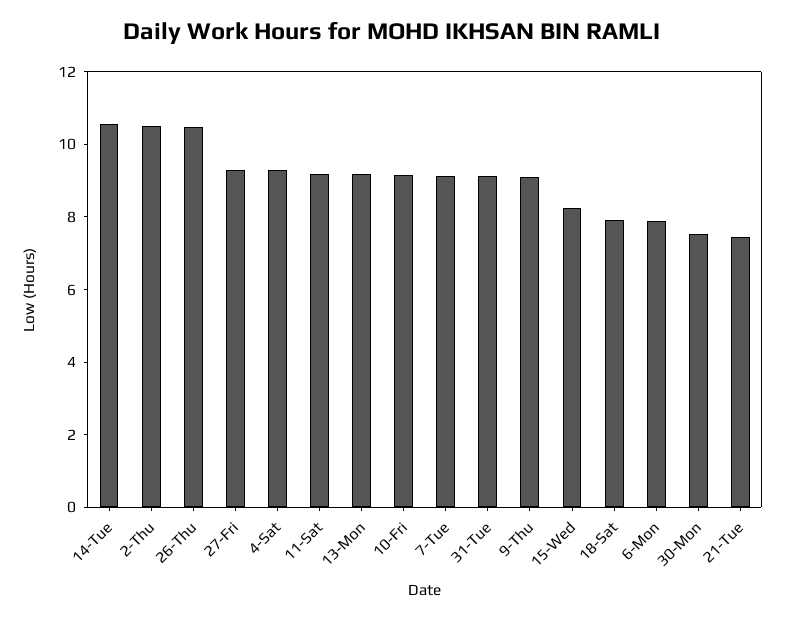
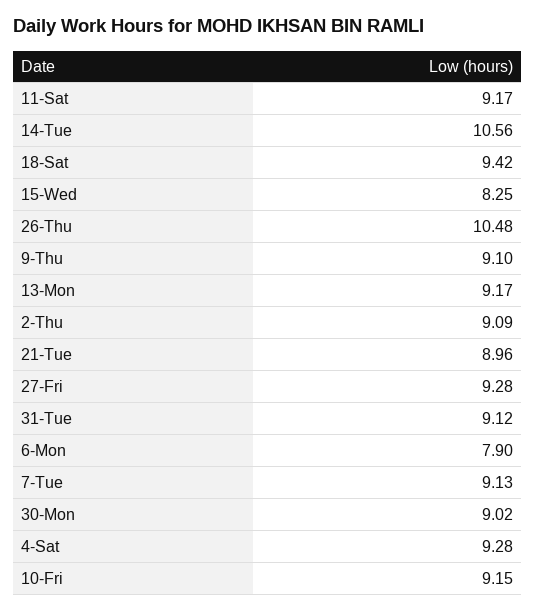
2-Thu: 10.5 -> 9.09
18-Sat: 8 -> 9.42
30-Mon: 7.5 -> 9.02
21-Tue: 7.5 -> 8.96

